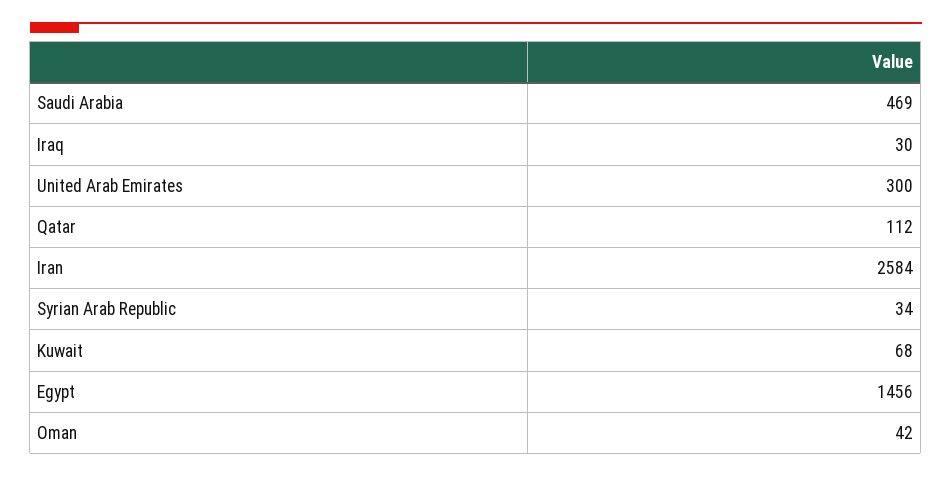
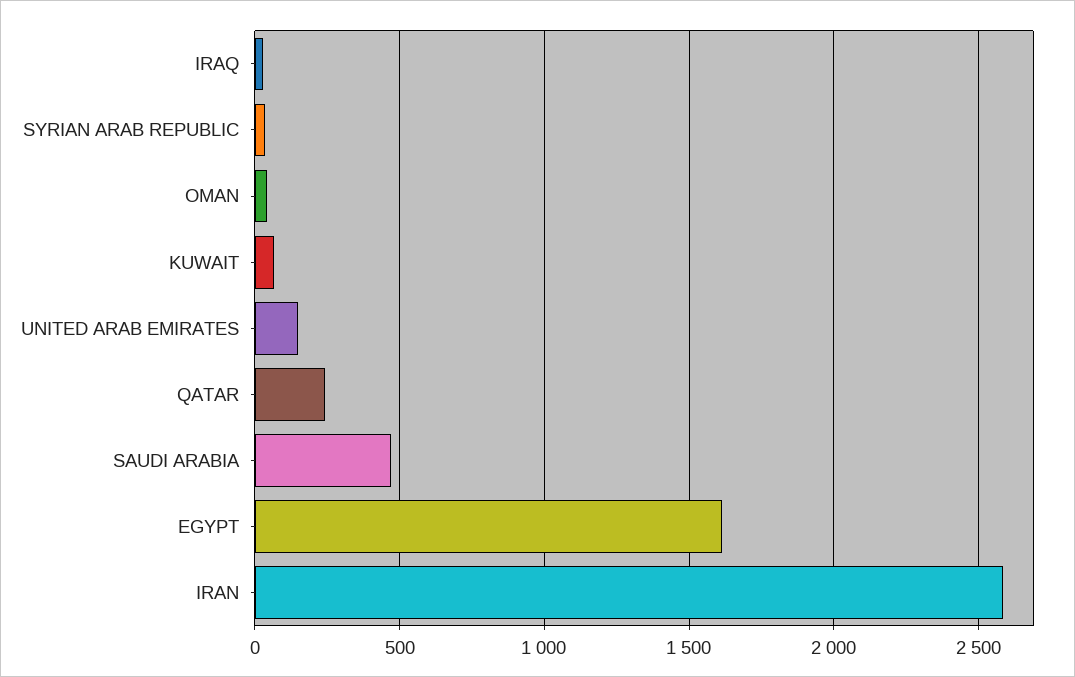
United Arab Emirates: 300 -> 150
Qatar: 112 -> 250
Egypt: 1456 -> 1600

